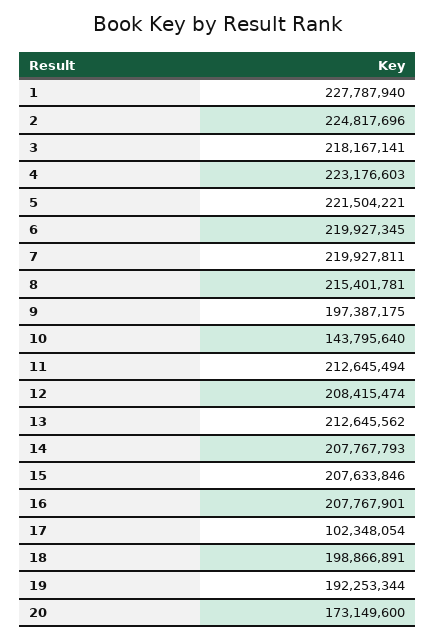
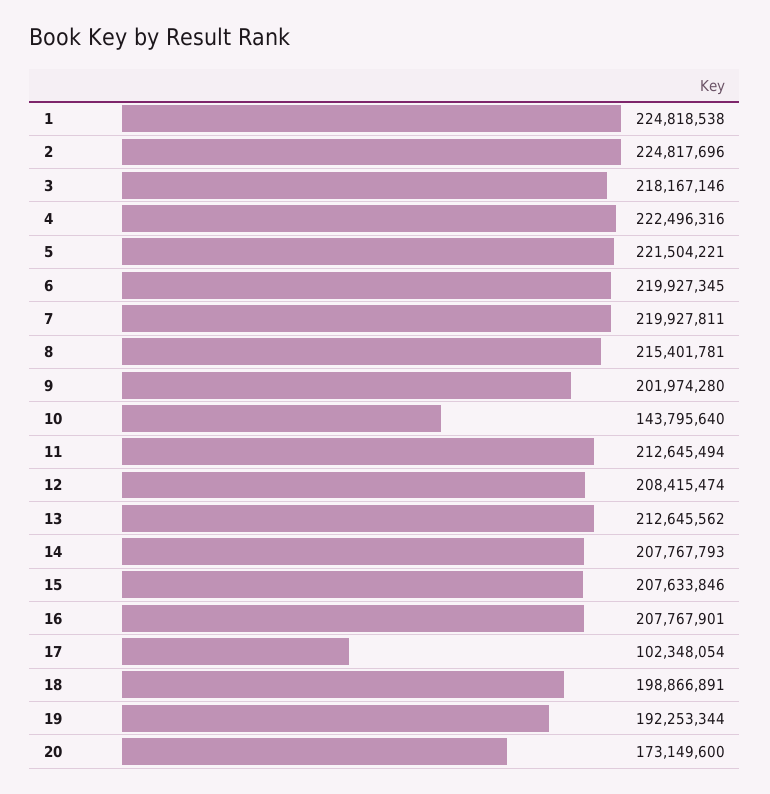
1: 227787940 -> 224818538
3: 218167141 -> 218167146
4: 223176603 -> 222496316
9: 197387175 -> 201974280

